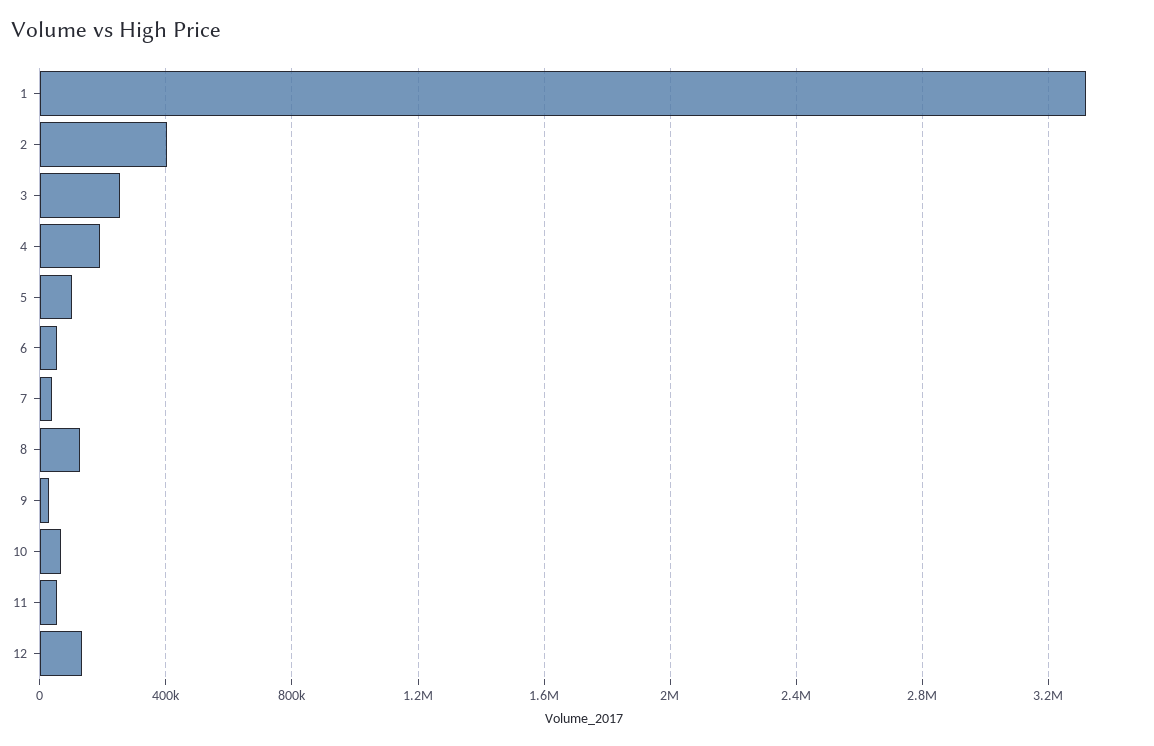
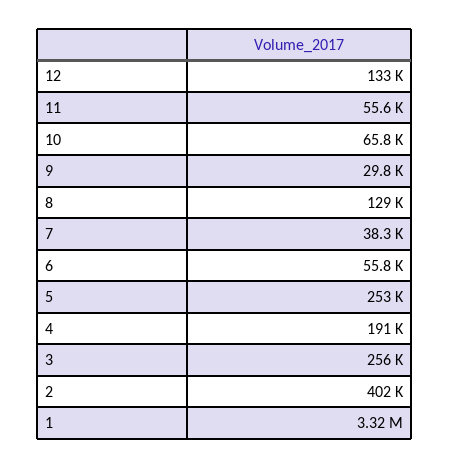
5: 100000 -> 253000

